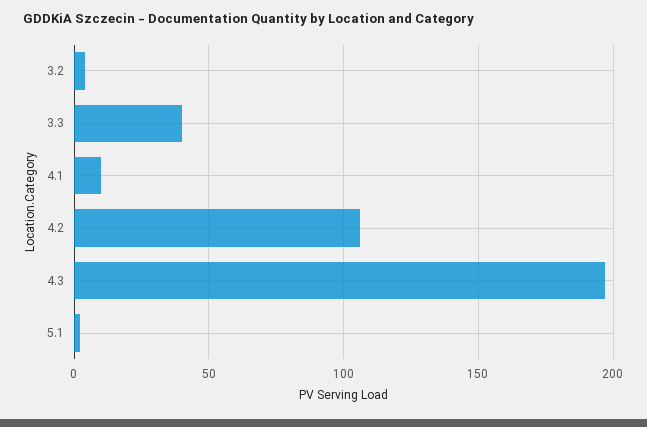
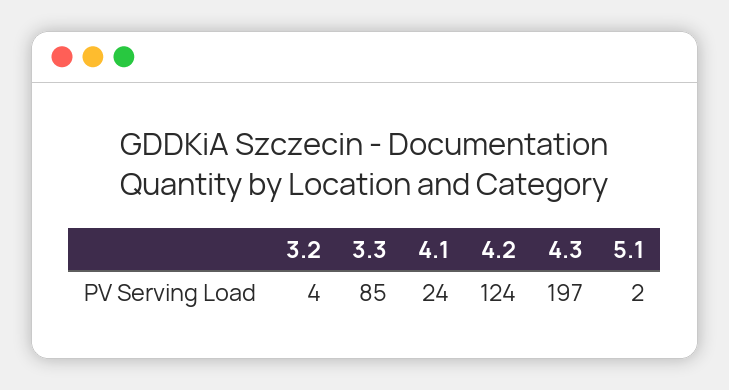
3.3: 40 -> 85
4.1: 10 -> 24
4.2: 105 -> 124

